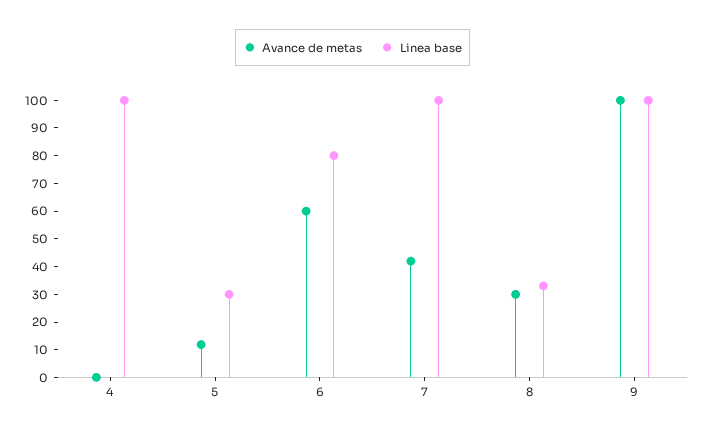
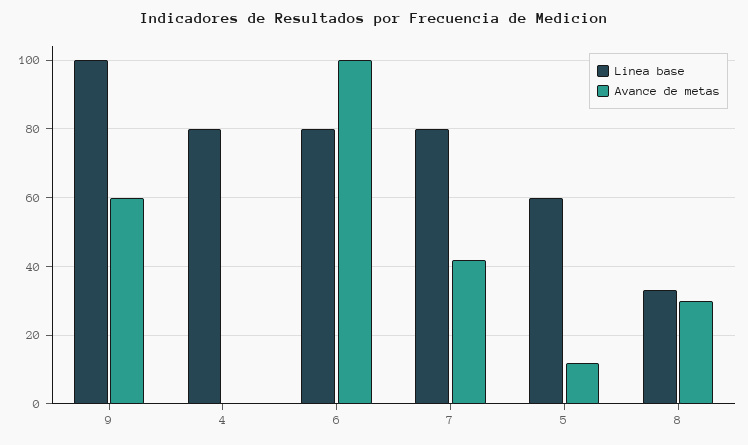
Linea base, 4: 100 -> 80
Linea base, 5: 30 -> 60
Avance de metas, 6: 60 -> 100
Linea base, 7: 100 -> 80
Avance de metas, 9: 100 -> 60

